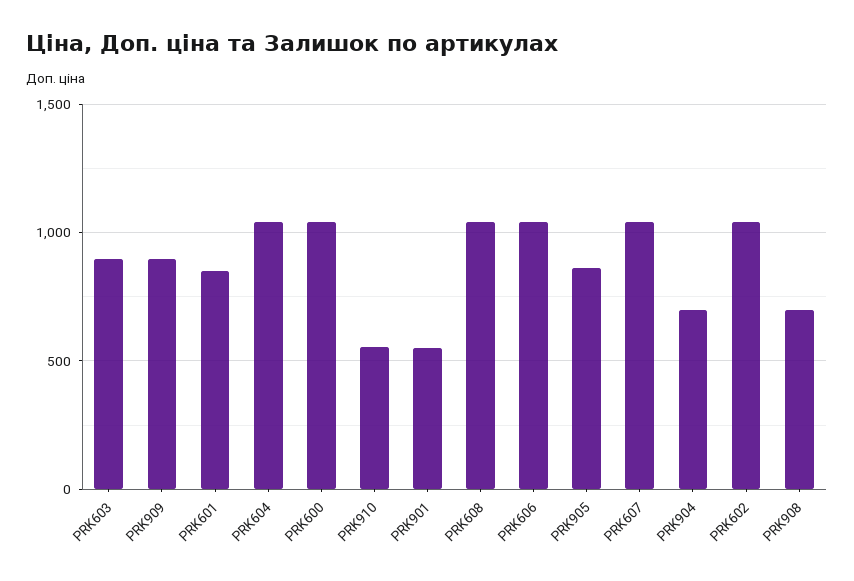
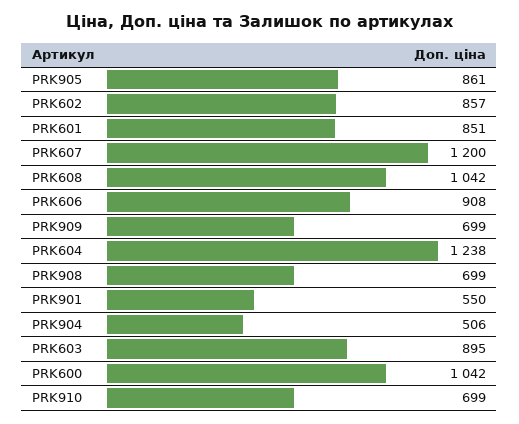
PRK909: 900 -> 699
PRK604: 1050 -> 1238
PRK910: 550 -> 699
PRK606: 1050 -> 908
PRK607: 1050 -> 1200
PRK904: 700 -> 506
PRK602: 1050 -> 857

